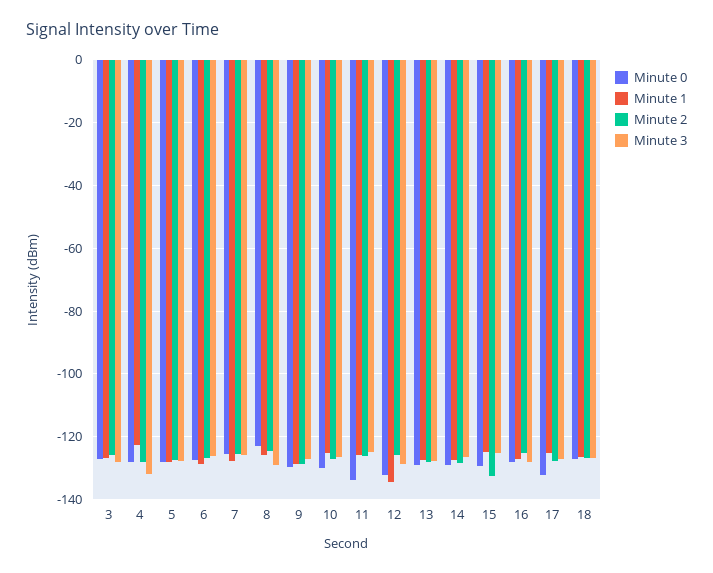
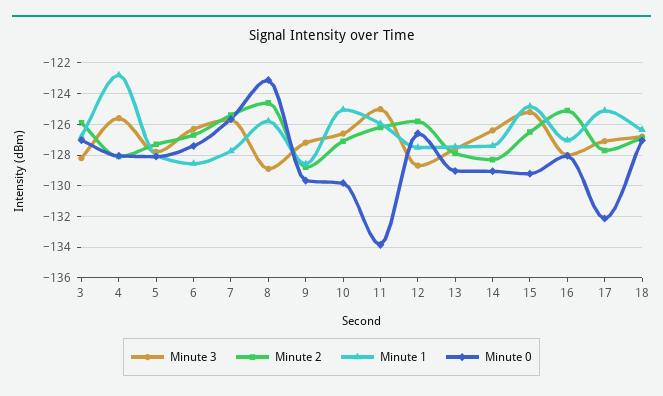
Minute 3, 4: -132 -> -125.5
Minute 0, 12: -132 -> -126.5
Minute 1, 12: -134 -> -127.5
Minute 2, 15: -132 -> -126.5

